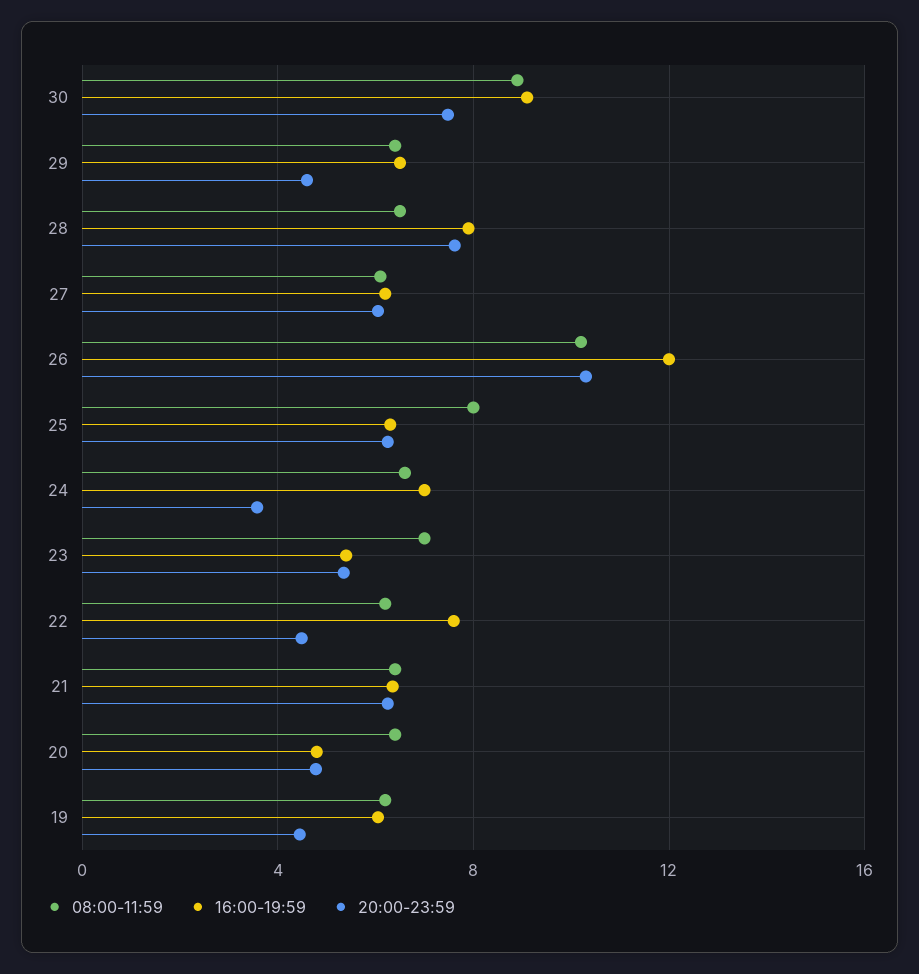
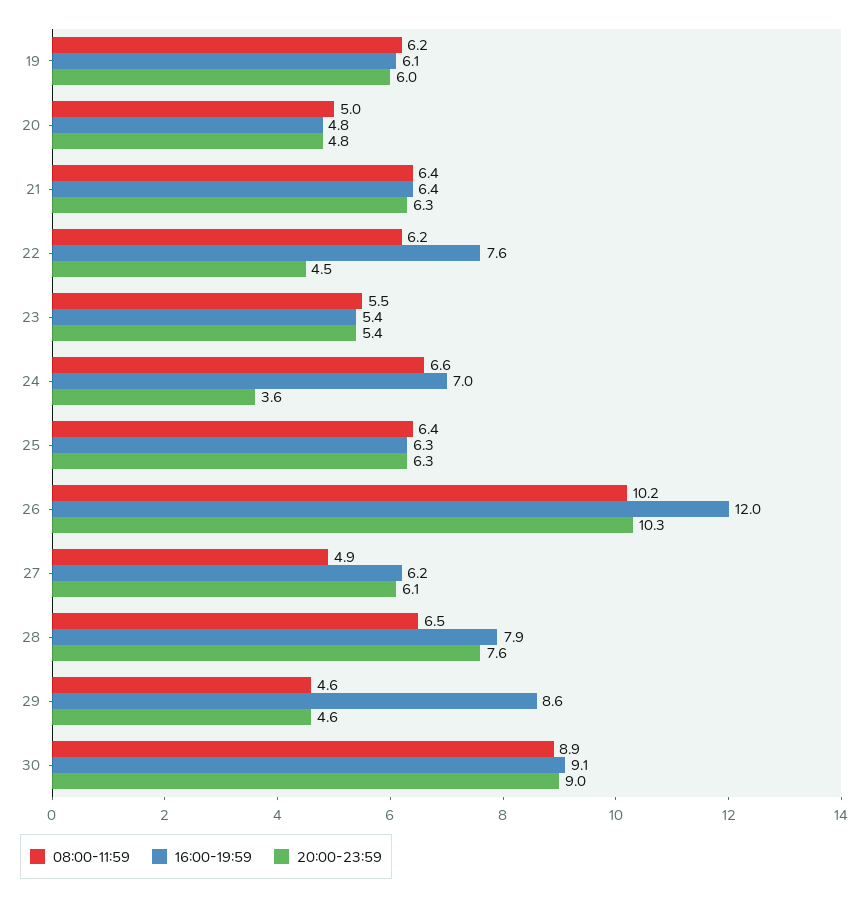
20:00-23:59, 30: 7.5 -> 9
08:00-11:59, 29: 6.5 -> 4.6
16:00-19:59, 29: 6.5 -> 8.6
08:00-11:59, 27: 6 -> 4.9
08:00-11:59, 25: 8 -> 6.4
08:00-11:59, 23: 7 -> 5.5
08:00-11:59, 20: 6.5 -> 5
20:00-23:59, 19: 4.5 -> 6

